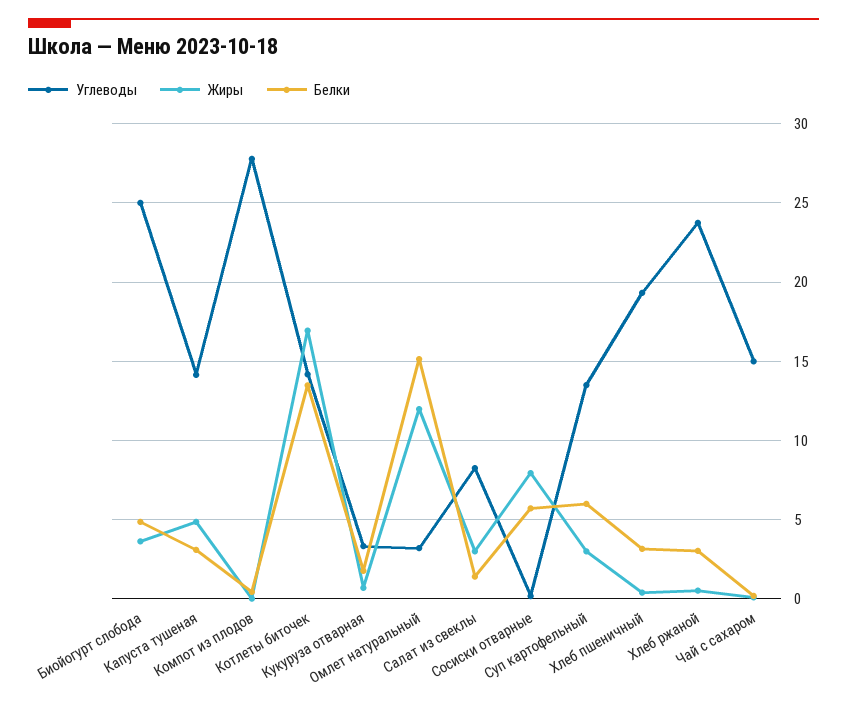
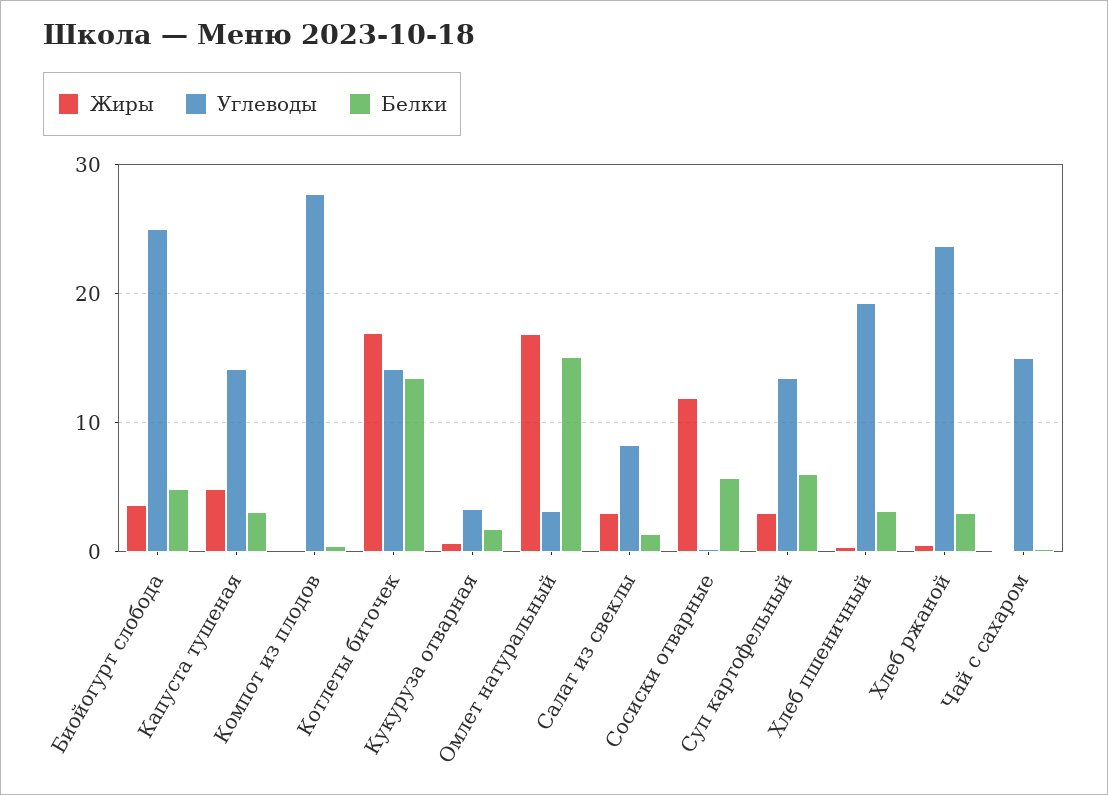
Жиры, Омлет натуральный: 12 -> 17
Жиры, Сосиски отварные: 8 -> 12

